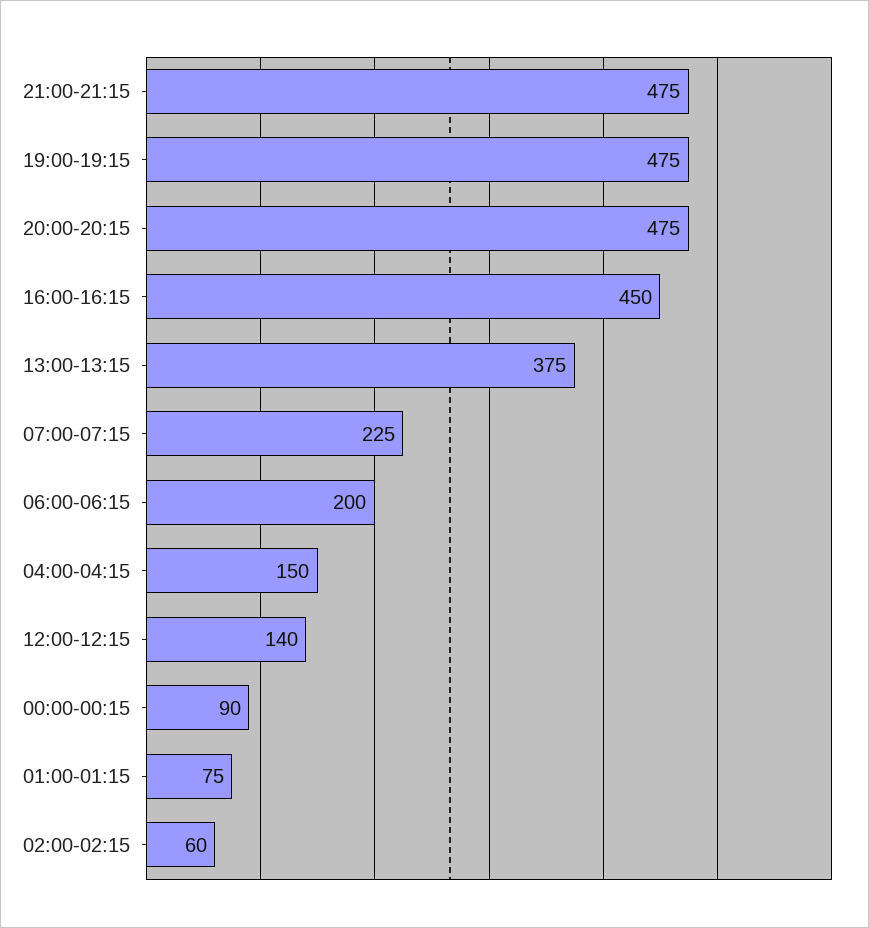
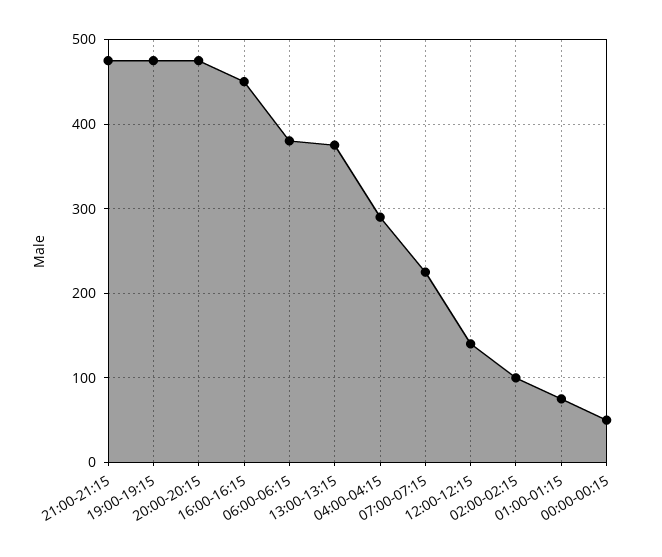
06:00-06:15: 200 -> 380
04:00-04:15: 150 -> 290
00:00-00:15: 90 -> 50
02:00-02:15: 60 -> 100

